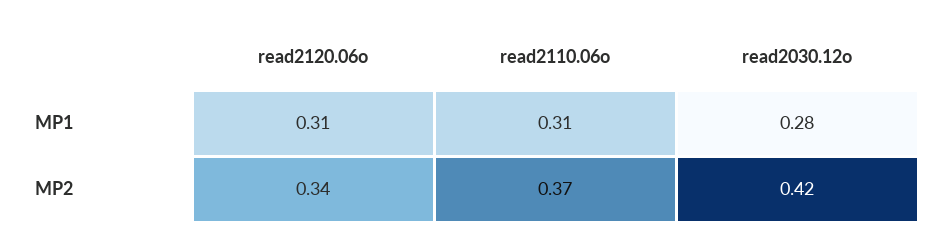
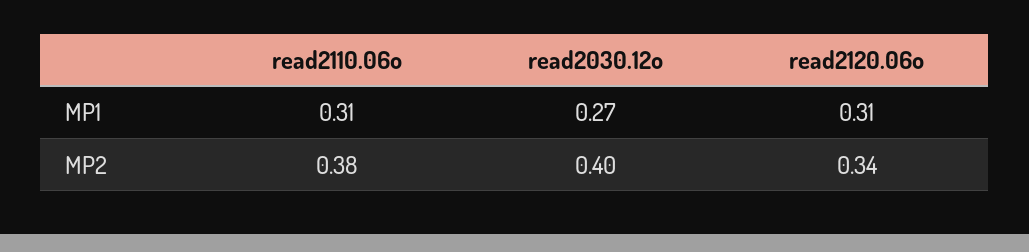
read2030.12o, MP1: 0.28 -> 0.27
read2110.06o, MP2: 0.37 -> 0.38
read2030.12o, MP2: 0.42 -> 0.4

